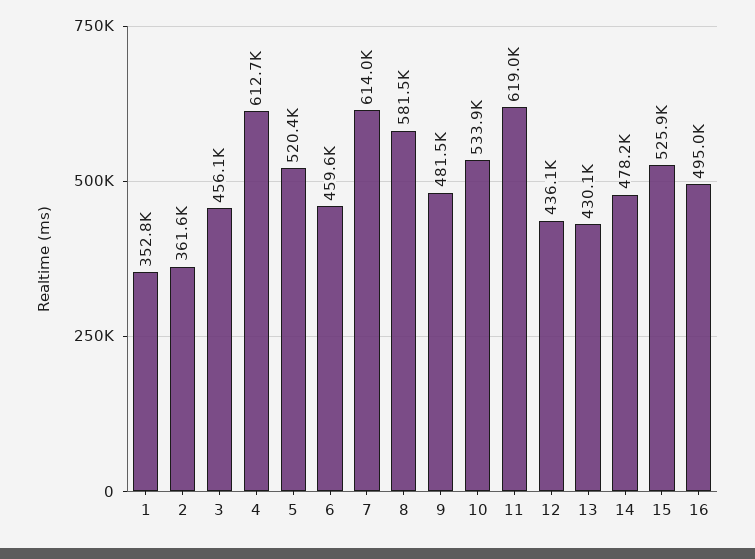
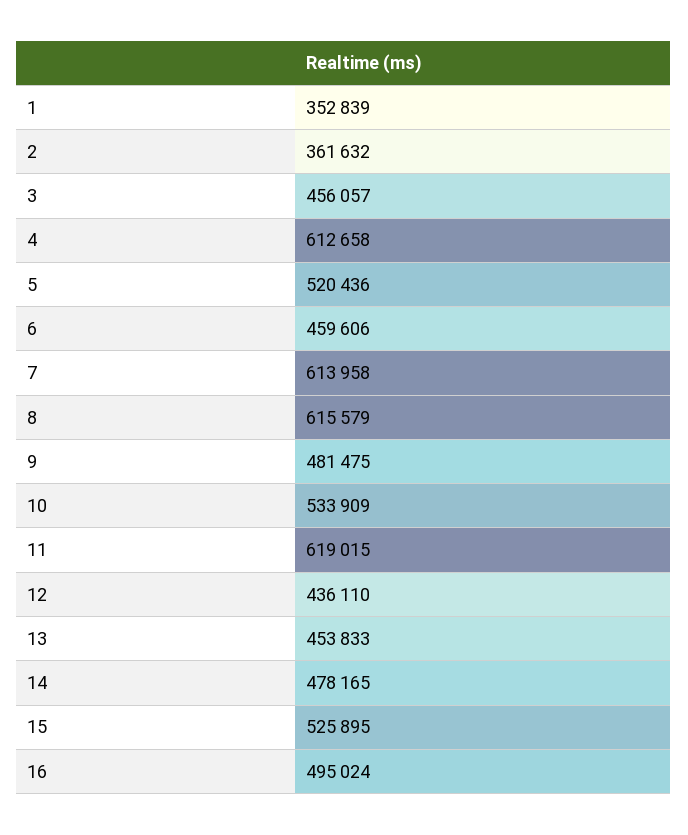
8: 581500 -> 615579
13: 430100 -> 453833

